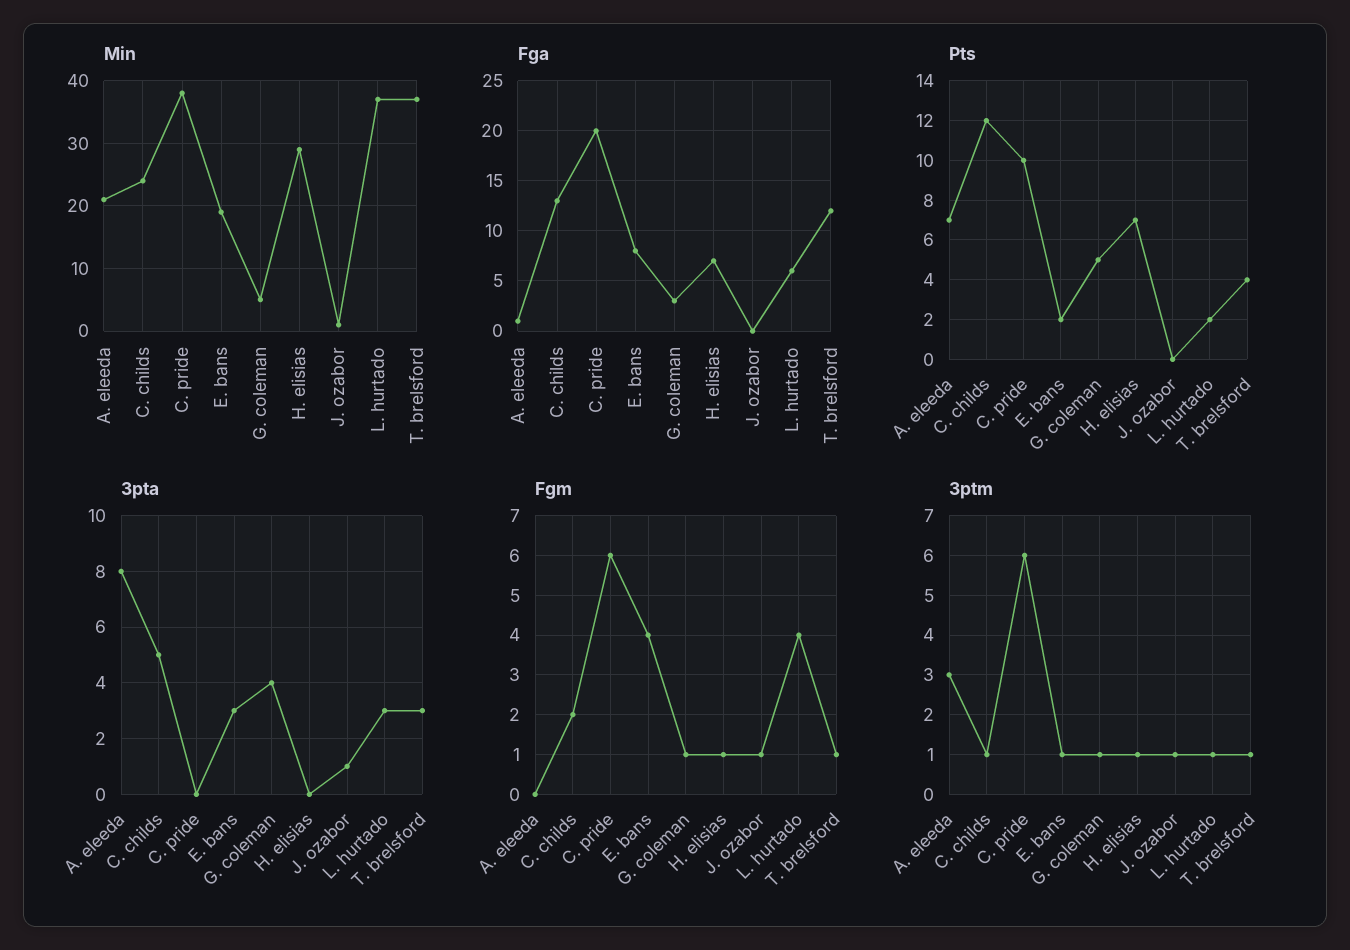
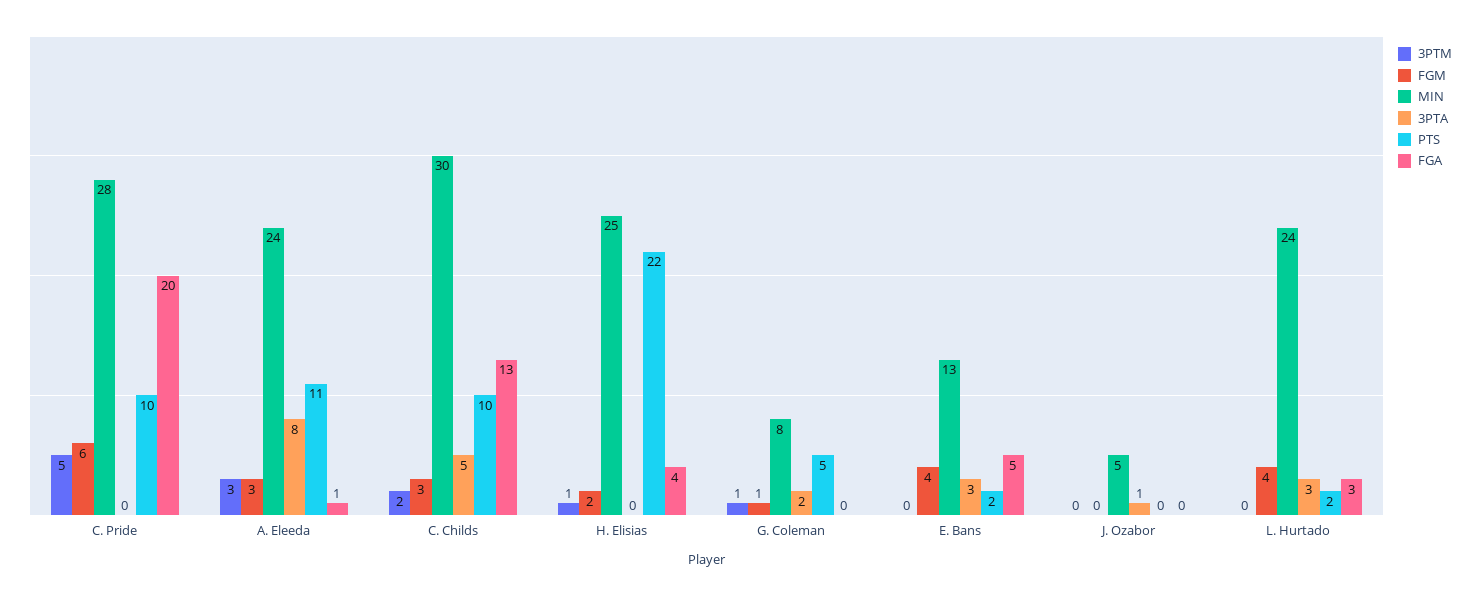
Min, A. eleeda: 21 -> 24
Min, C. childs: 24 -> 30
Min, C. pride: 38 -> 28
Min, E. bans: 19 -> 13
Min, G. coleman: 5 -> 8
Min, H. elisias: 29 -> 25
Min, J. ozabor: 1 -> 5
Min, L. hurtado: 37 -> 24
Min, T. brelsford: 37 -> none
Fga, E. bans: 8 -> 5
Fga, G. coleman: 3 -> 0
Fga, H. elisias: 7 -> 4
Fga, L. hurtado: 6 -> 3
Fga, T. brelsford: 12 -> none
Pts, A. eleeda: 7 -> 11
Pts, C. childs: 12 -> 10
Pts, H. elisias: 7 -> 22
Pts, T. brelsford: 4 -> none
3pta, G. coleman: 4 -> 2
3pta, T. brelsford: 3 -> none
Fgm, A. eleeda: 0 -> 3
Fgm, C. childs: 2 -> 3
Fgm, H. elisias: 1 -> 2
Fgm, J. ozabor: 1 -> 0
Fgm, T. brelsford: 1 -> none
3ptm, C. childs: 1 -> 2
3ptm, C. pride: 6 -> 5
3ptm, E. bans: 1 -> 0
3ptm, J. ozabor: 1 -> 0
3ptm, L. hurtado: 1 -> 0
3ptm, T. brelsford: 1 -> none

